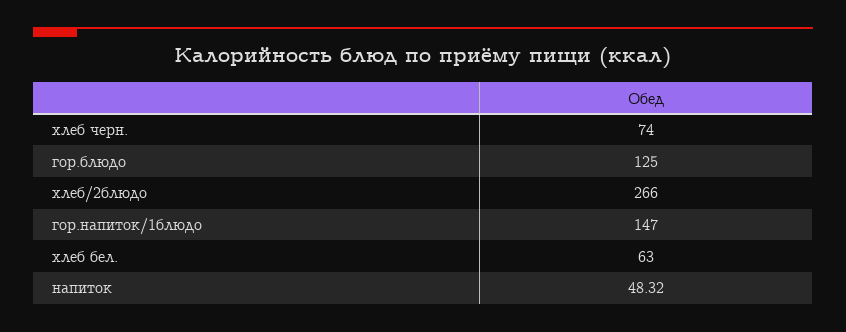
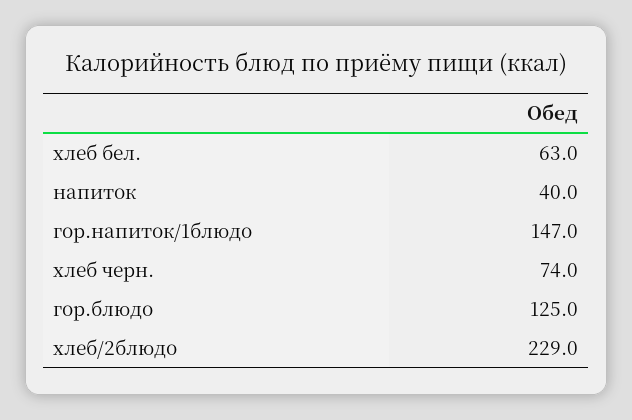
хлеб/2блюдо: 266 -> 229
напиток: 48.32 -> 40

